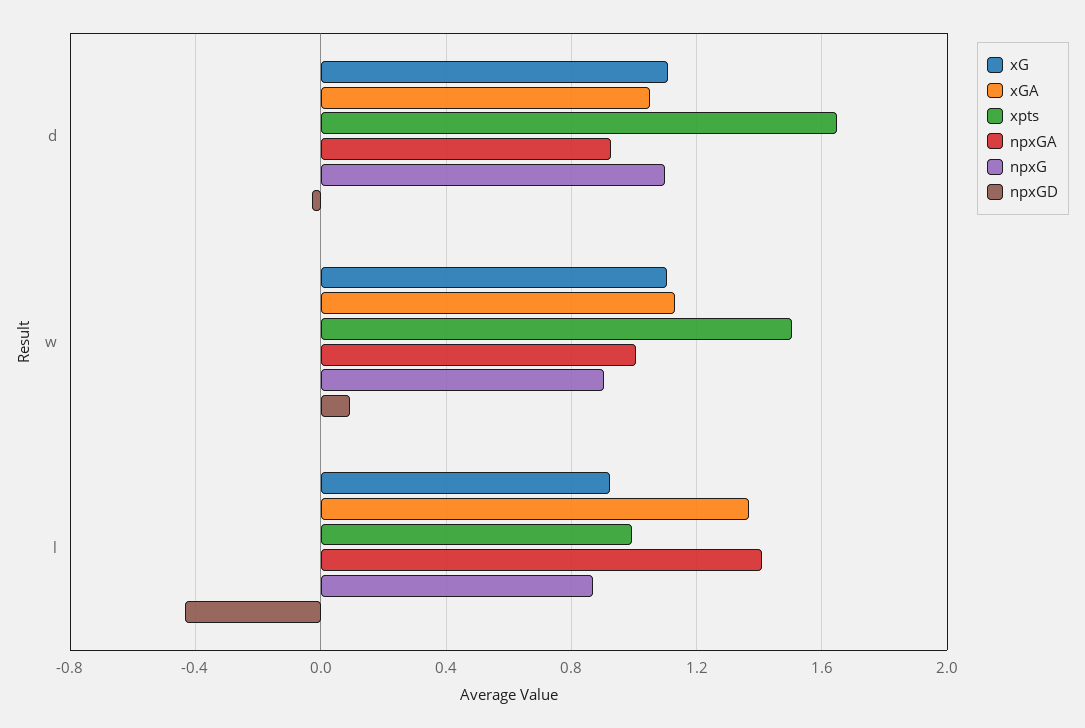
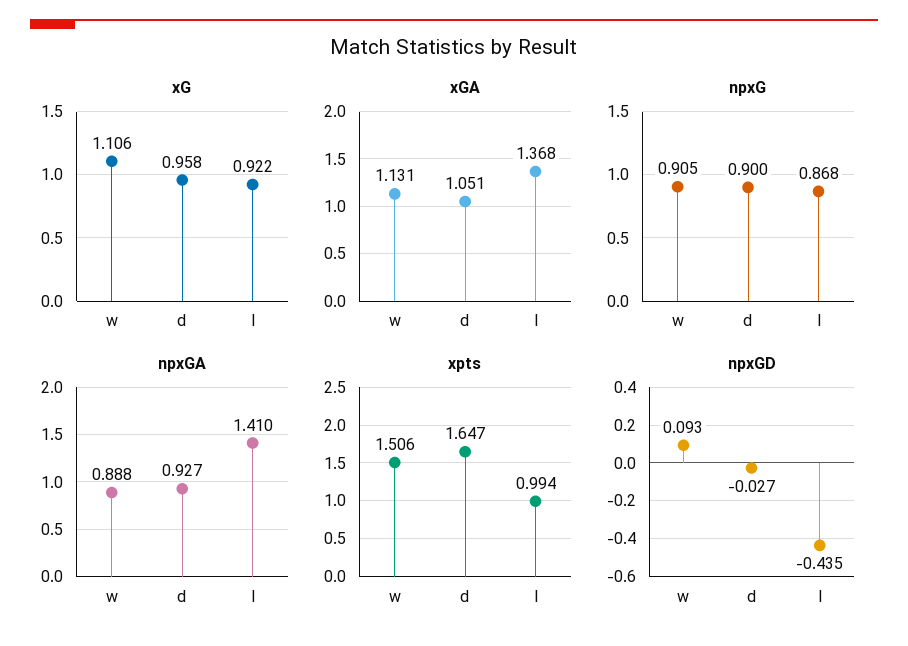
xG, d: 1.1 -> 0.958
npxG, d: 1.1 -> 0.9
npxGA, w: 1 -> 0.888

